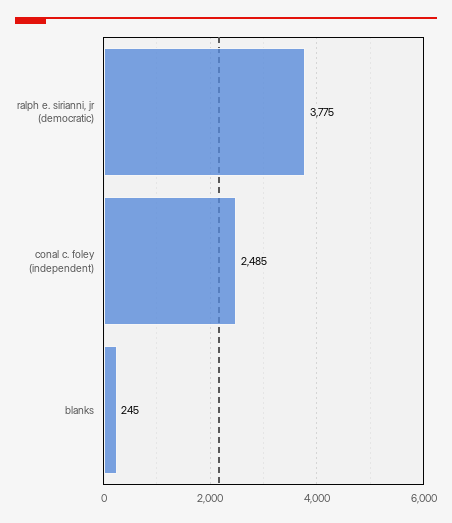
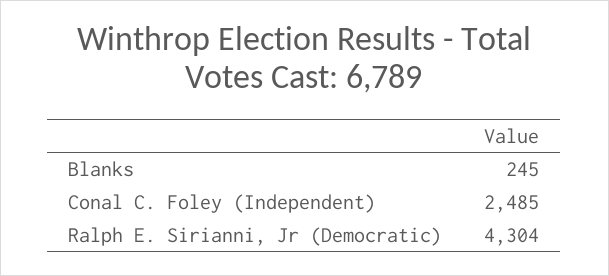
ralph e. sirianni, jr (democratic): 3775 -> 4304

